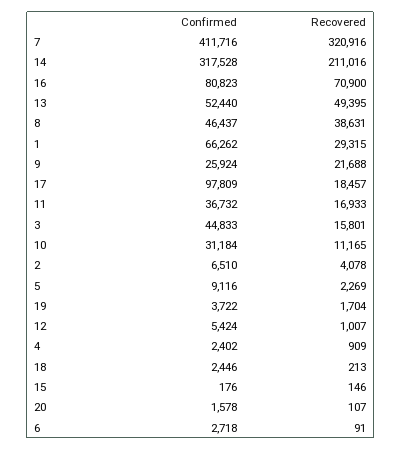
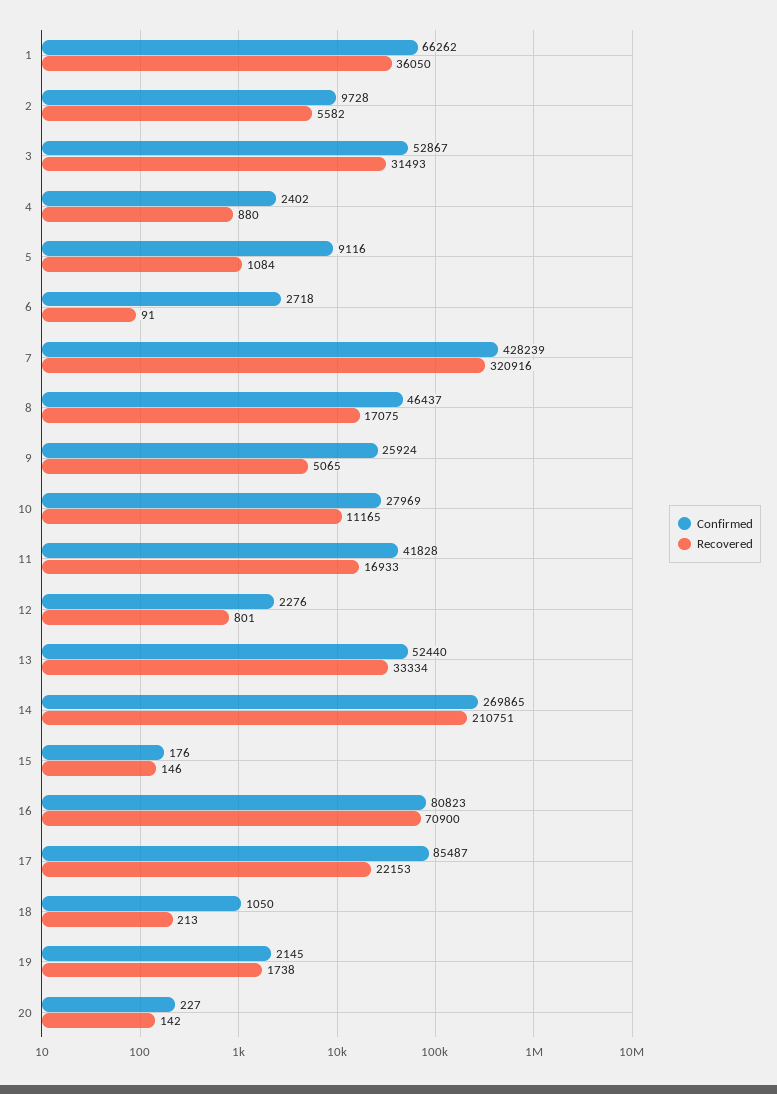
Confirmed, 7: 411716 -> 428239
Confirmed, 14: 317528 -> 269865
Recovered, 14: 211016 -> 210751
Recovered, 13: 49395 -> 33334
Recovered, 8: 38631 -> 17075
Recovered, 1: 29315 -> 36050
Recovered, 9: 21688 -> 5065
Confirmed, 17: 97809 -> 85487
Recovered, 17: 18457 -> 22153
Confirmed, 11: 36732 -> 41828
Confirmed, 3: 44833 -> 52867
Recovered, 3: 15801 -> 31493
Confirmed, 10: 31184 -> 27969
Confirmed, 2: 6510 -> 9728
Recovered, 2: 4078 -> 5582
Recovered, 5: 2269 -> 1084
Confirmed, 19: 3722 -> 2145
Recovered, 19: 1704 -> 1738
Confirmed, 12: 5424 -> 2276
Recovered, 12: 1007 -> 801
Recovered, 4: 909 -> 880
Confirmed, 18: 2446 -> 1050
Confirmed, 20: 1578 -> 227
Recovered, 20: 107 -> 142

